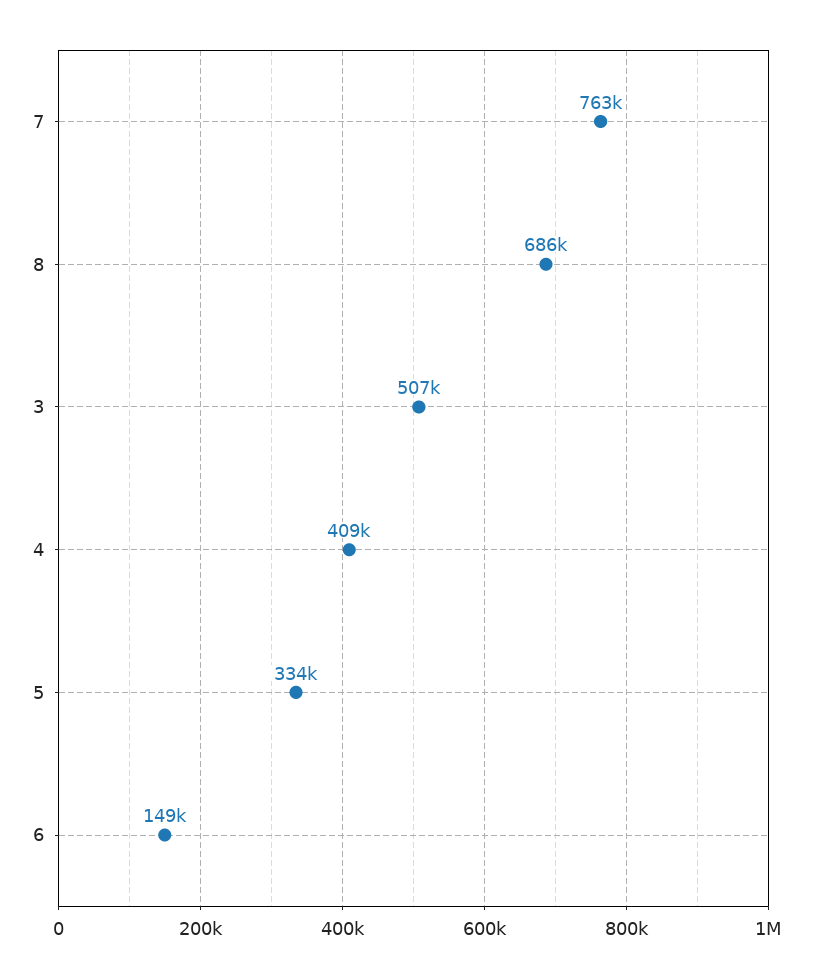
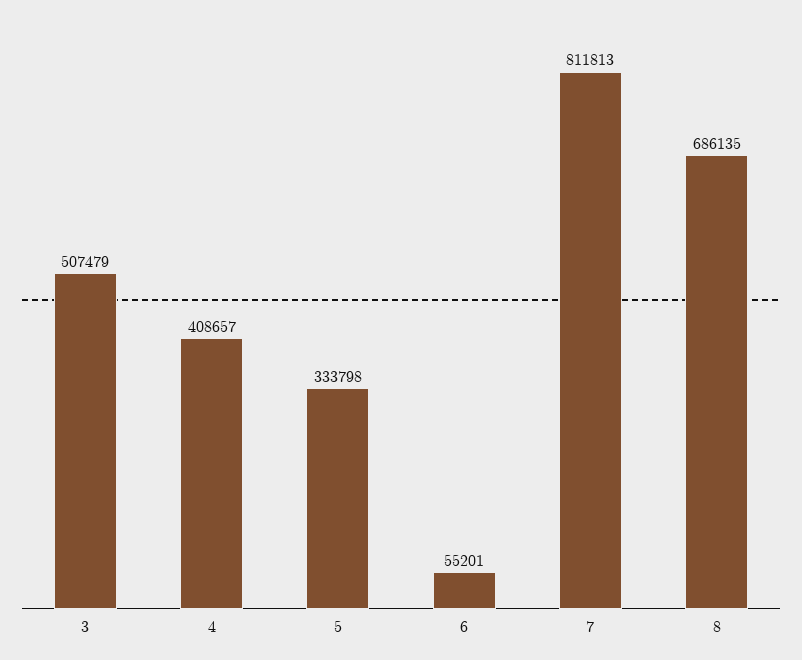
7: 763000 -> 811813
6: 149000 -> 55201

